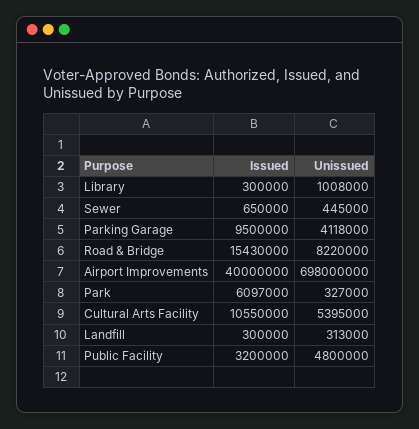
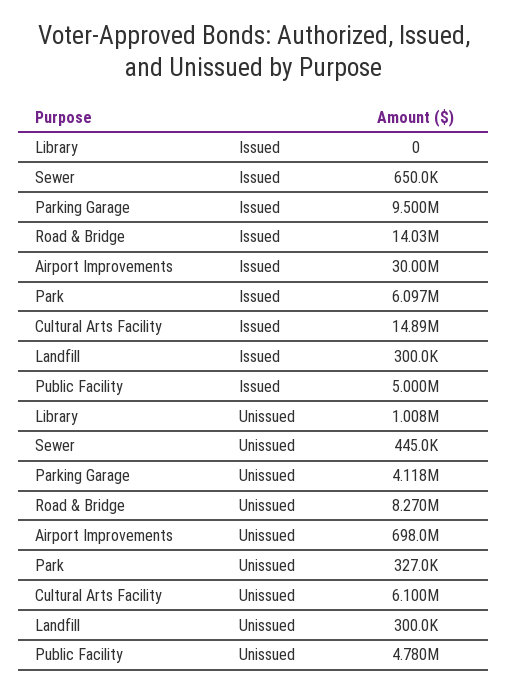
Issued, Library: 300000 -> 0
Issued, Road & Bridge: 15430000 -> 14030000
Unissued, Road & Bridge: 8220000 -> 8270000
Issued, Airport Improvements: 40000000 -> 30000000
Issued, Cultural Arts Facility: 10550000 -> 14890000
Unissued, Cultural Arts Facility: 5395000 -> 6100000
Unissued, Landfill: 313000 -> 300000
Issued, Public Facility: 3200000 -> 5000000
Unissued, Public Facility: 4800000 -> 4780000

